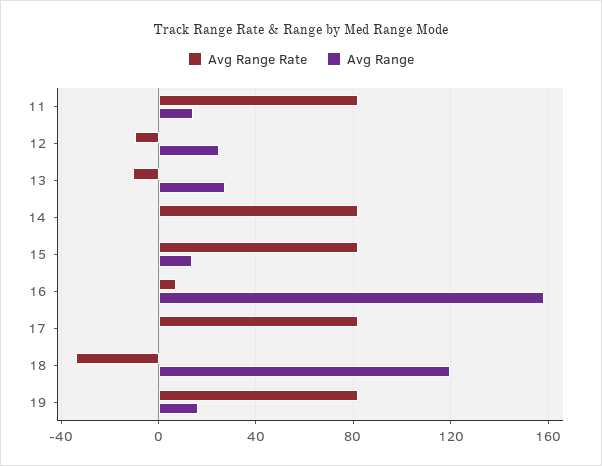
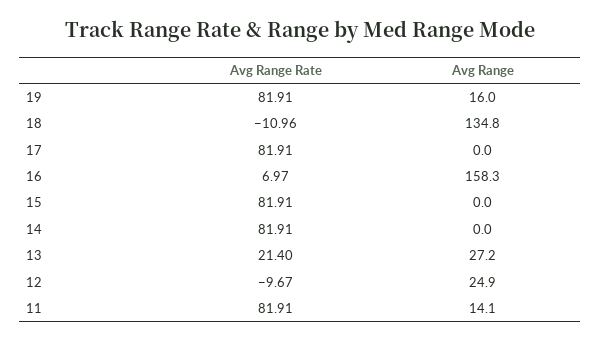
Avg Range Rate, 13: -10 -> 21.4
Avg Range, 15: 15 -> 0
Avg Range Rate, 18: -35 -> -10.96
Avg Range, 18: 120 -> 134.8

